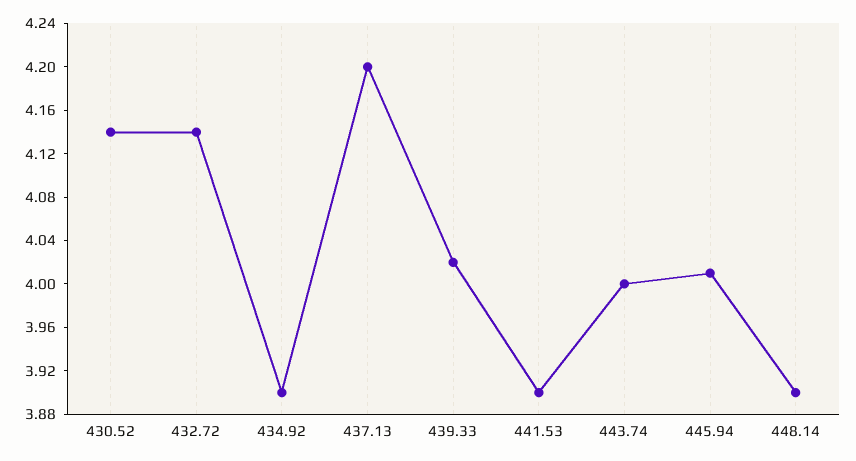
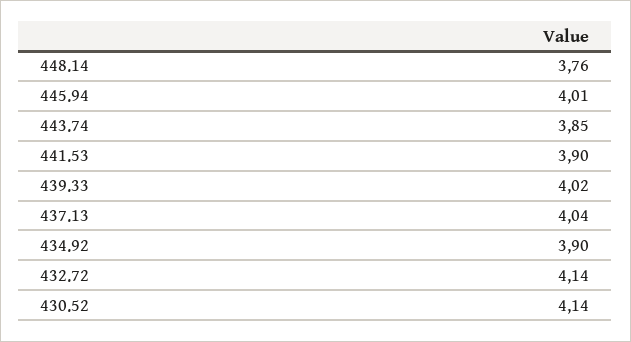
437.13: 4.2 -> 4.04
443.74: 4 -> 3.85
448.14: 3.9 -> 3.76

